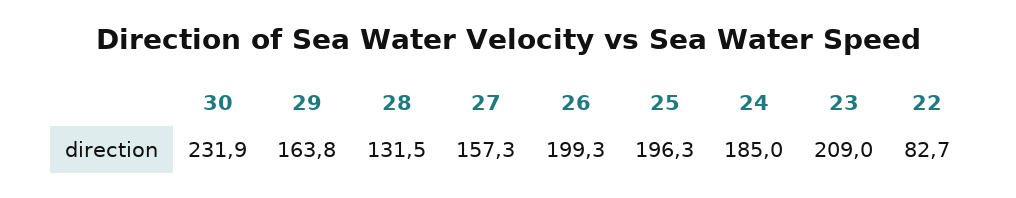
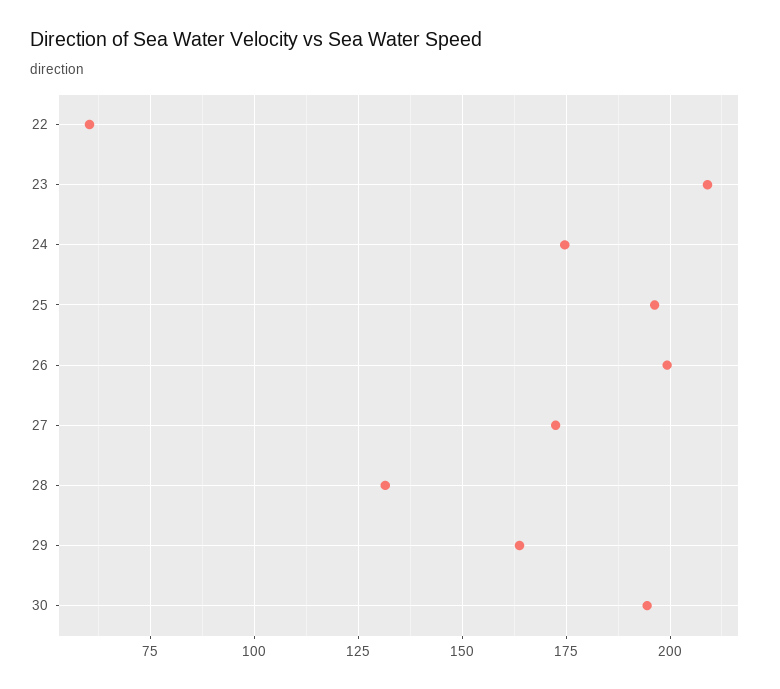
30: 231.9 -> 195
27: 157.3 -> 172.5
24: 185 -> 175
22: 82.7 -> 60

